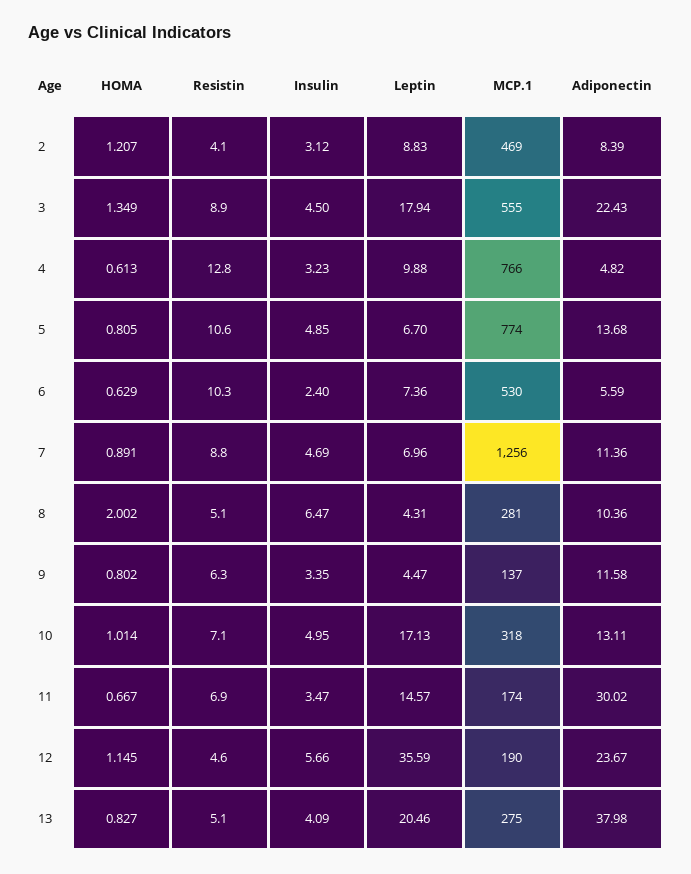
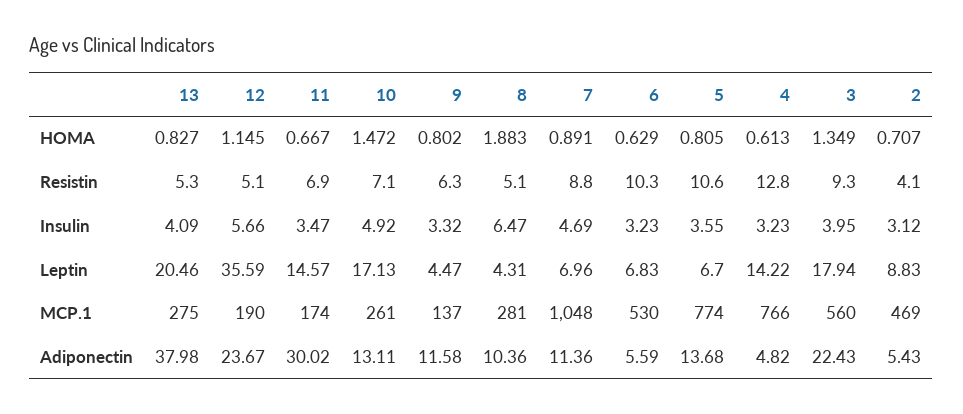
HOMA, 2: 1.207 -> 0.707
Adiponectin, 2: 8.39 -> 5.43
Resistin, 3: 8.9 -> 9.3
Insulin, 3: 4.5 -> 3.95
MCP.1, 3: 555 -> 560
Leptin, 4: 9.88 -> 14.22
Insulin, 5: 4.85 -> 3.55
Insulin, 6: 2.4 -> 3.23
Leptin, 6: 7.36 -> 6.83
MCP.1, 7: 1256 -> 1048
HOMA, 8: 2.002 -> 1.883
Insulin, 9: 3.35 -> 3.32
HOMA, 10: 1.014 -> 1.472
Insulin, 10: 4.95 -> 4.92
MCP.1, 10: 318 -> 261
Resistin, 12: 4.6 -> 5.1
Resistin, 13: 5.1 -> 5.3

